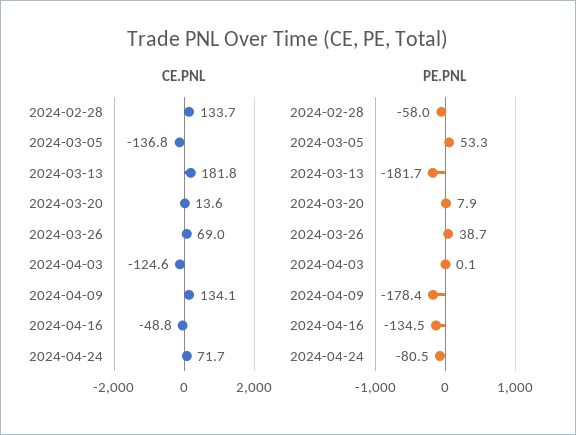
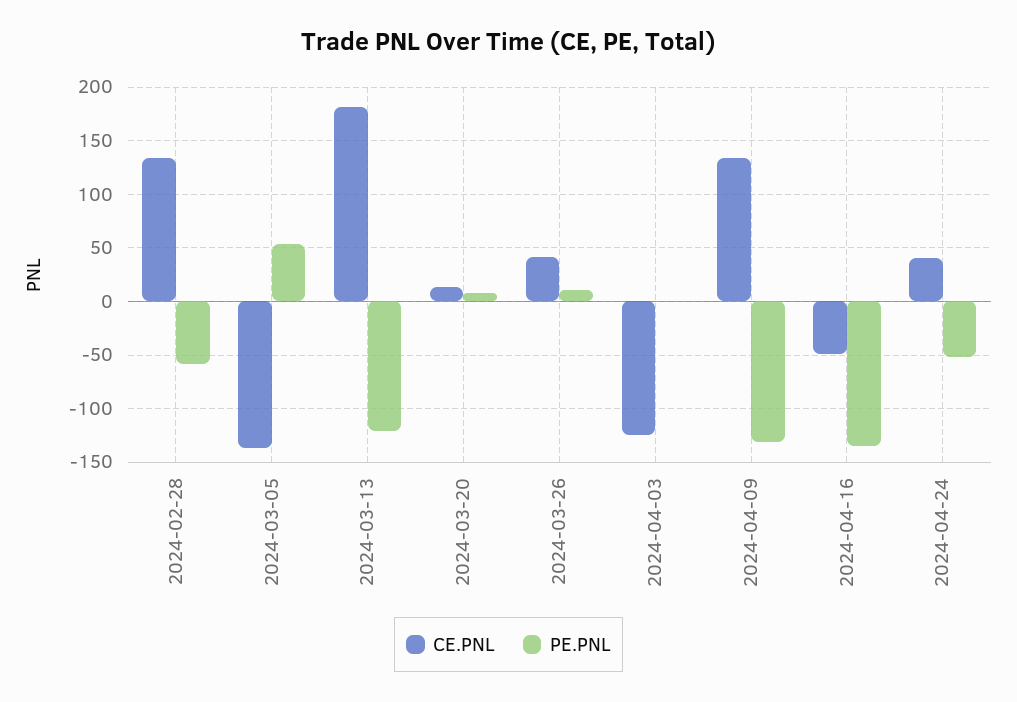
CE.PNL, 2024-03-26: 69 -> 40
CE.PNL, 2024-04-24: 71.7 -> 40
PE.PNL, 2024-03-13: -181.7 -> -120
PE.PNL, 2024-03-26: 38.7 -> 10
PE.PNL, 2024-04-09: -178.4 -> -130
PE.PNL, 2024-04-24: -80.5 -> -50

